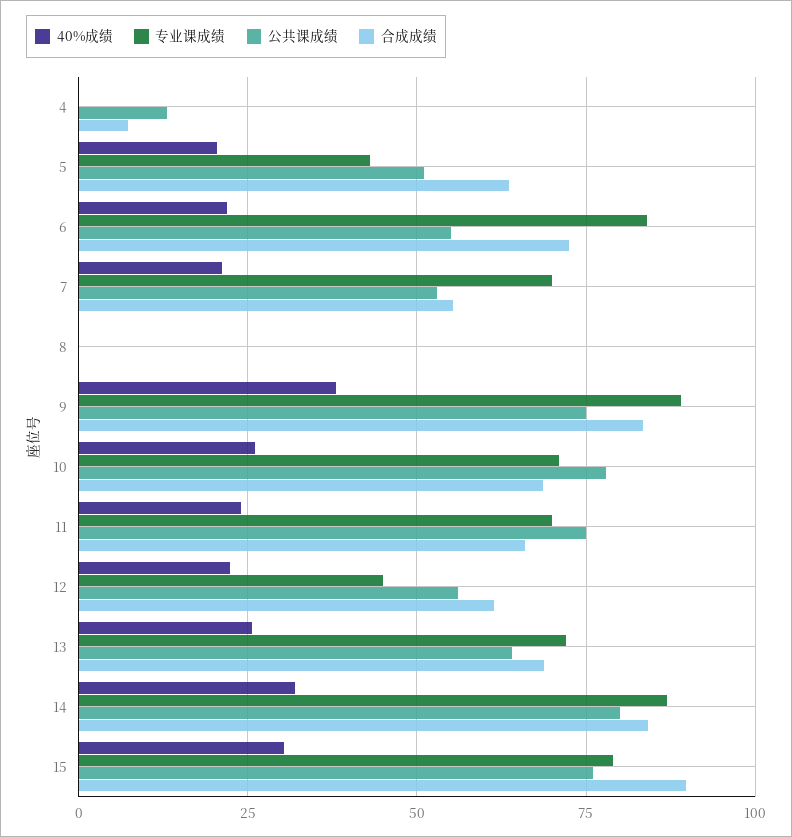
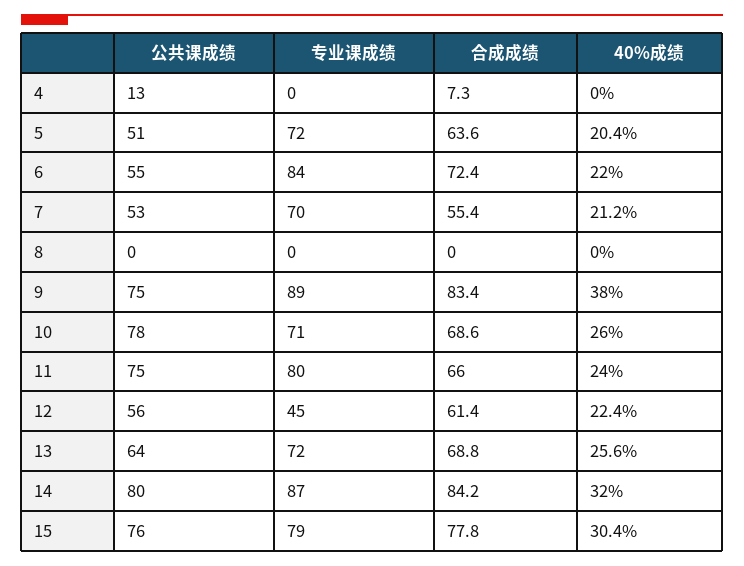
专业课成绩, 5: 42.5 -> 72
专业课成绩, 11: 70 -> 80
合成成绩, 15: 90 -> 77.8

